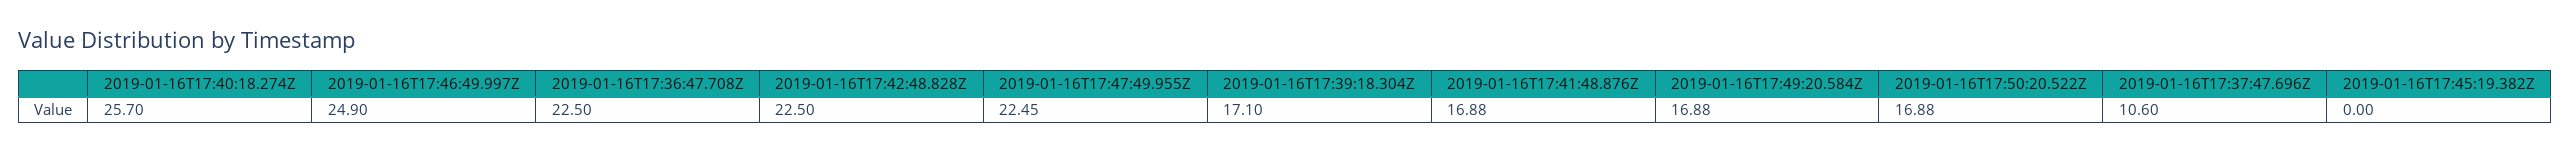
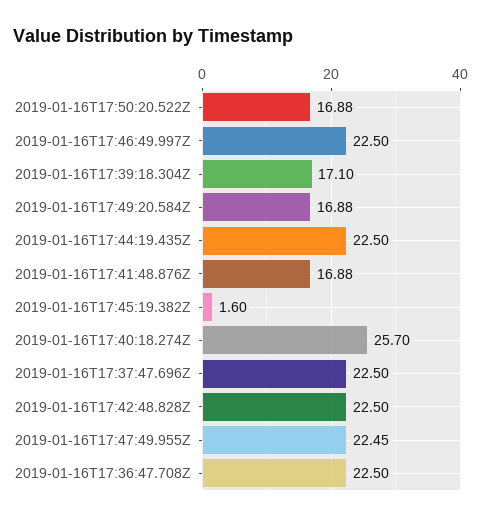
2019-01-16T17:46:49.997Z: 24.9 -> 22.5
2019-01-16T17:37:47.696Z: 10.6 -> 22.5
2019-01-16T17:45:19.382Z: 0 -> 1.6
2019-01-16T17:44:19.435Z: none -> 22.5

